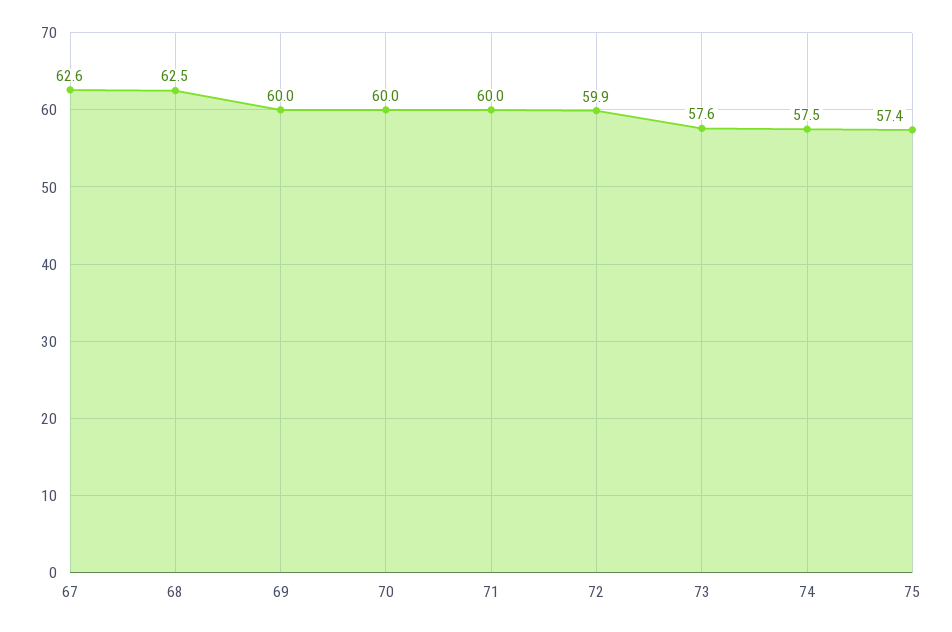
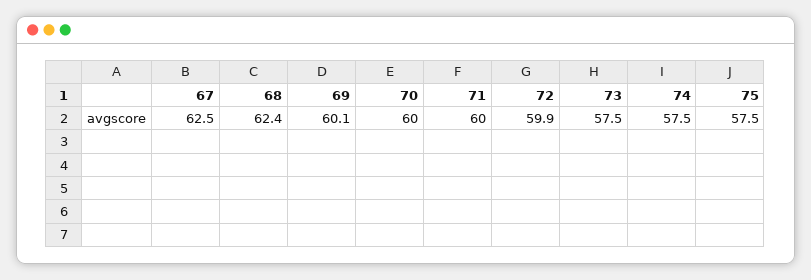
67: 62.6 -> 62.5
68: 62.5 -> 62.4
69: 60 -> 60.1
73: 57.6 -> 57.5
75: 57.4 -> 57.5

